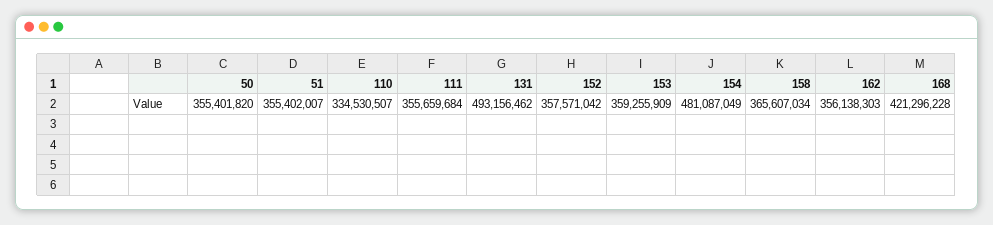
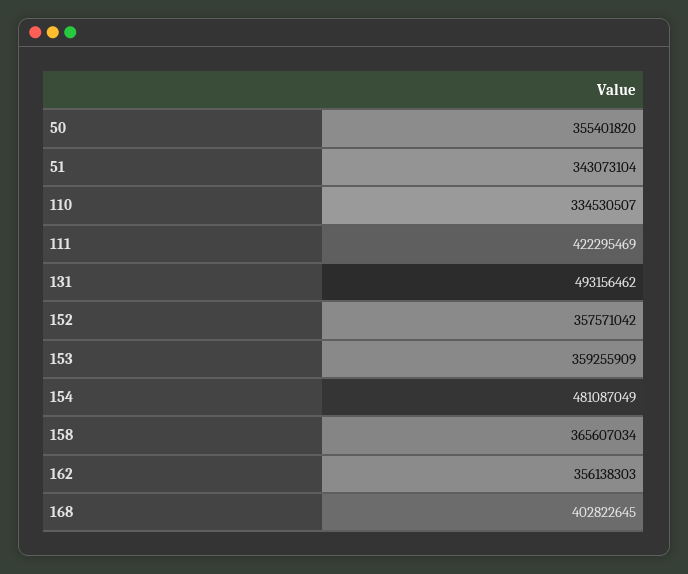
51: 355402007 -> 343073104
111: 355659684 -> 422295469
168: 421296228 -> 402822645

